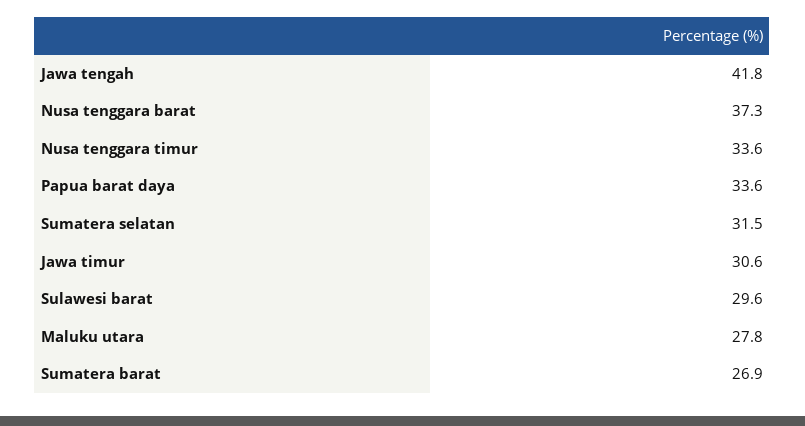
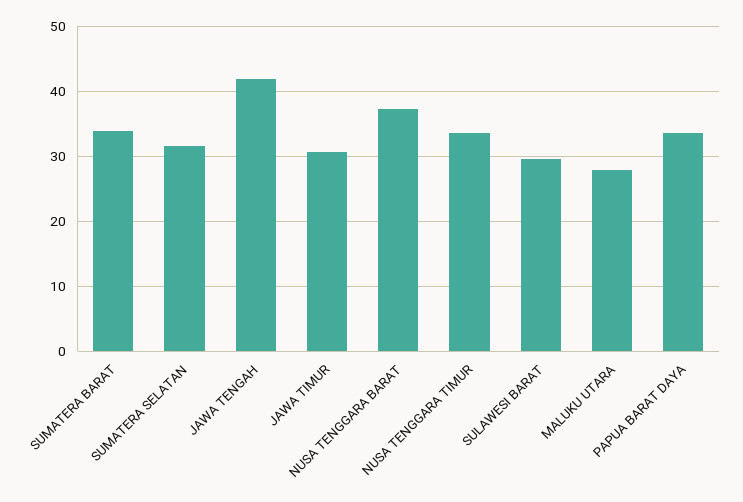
Sumatera barat: 26.9 -> 34

